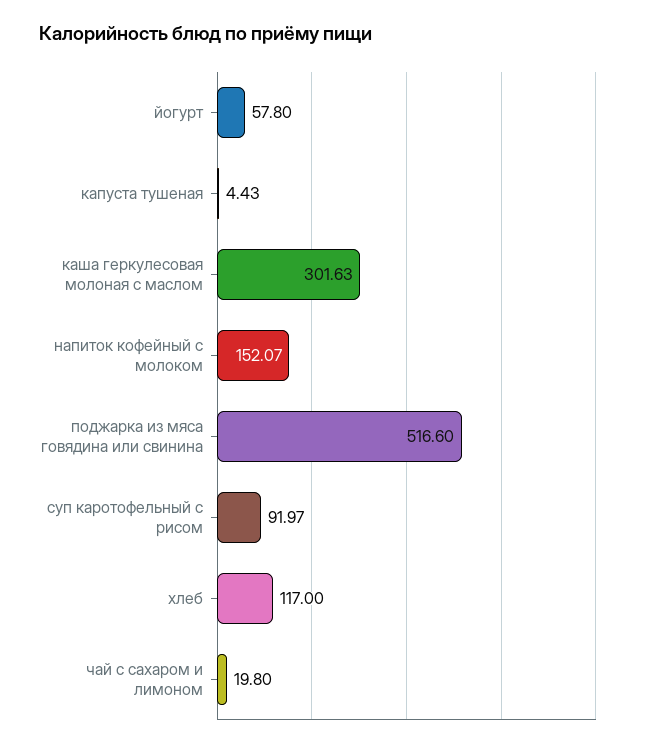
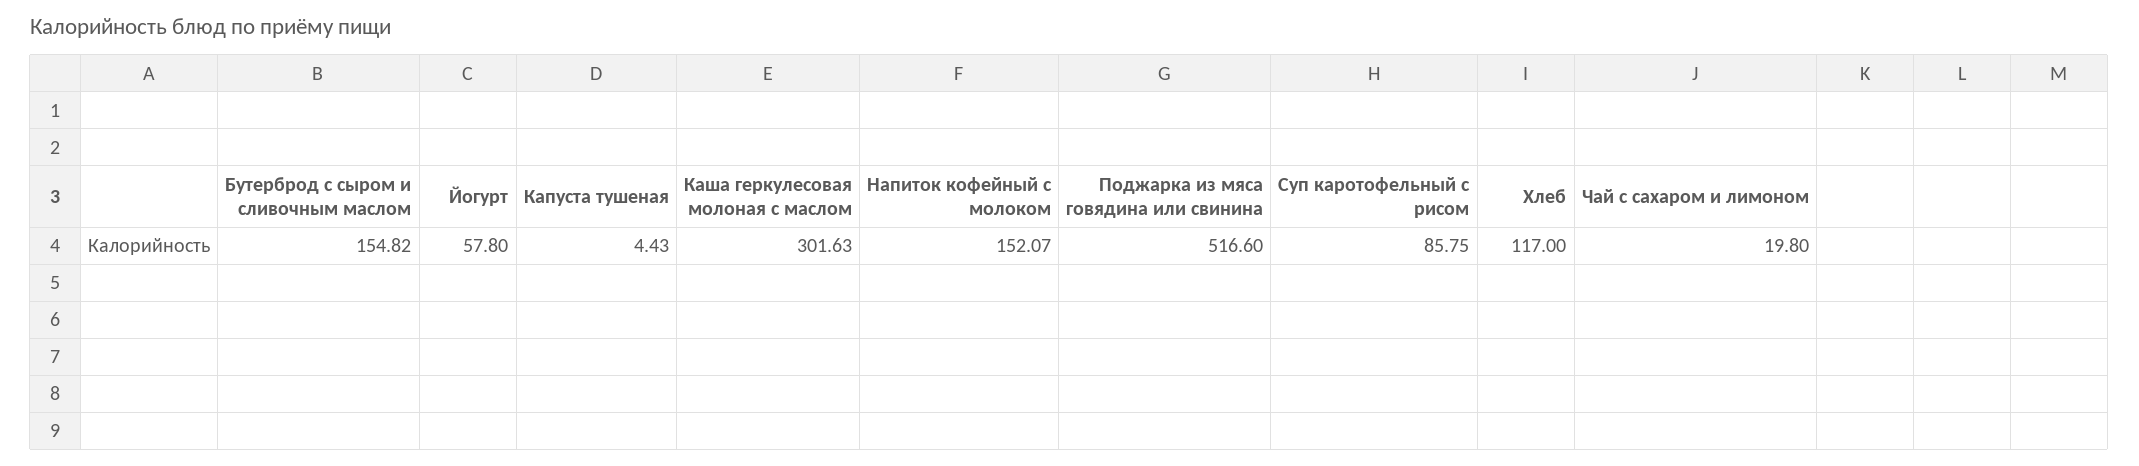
суп каротофельный с рисом: 91.97 -> 85.75
Бутерброд с сыром и сливочным маслом: none -> 154.82

